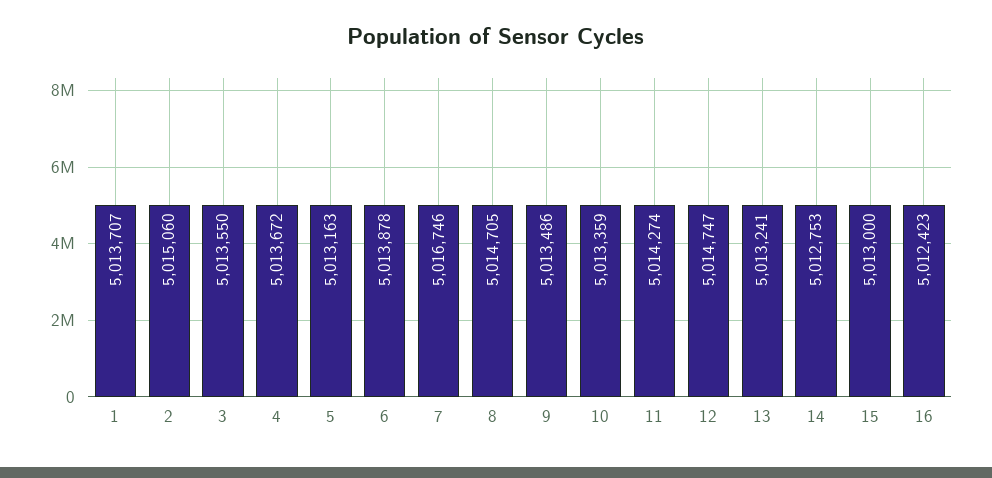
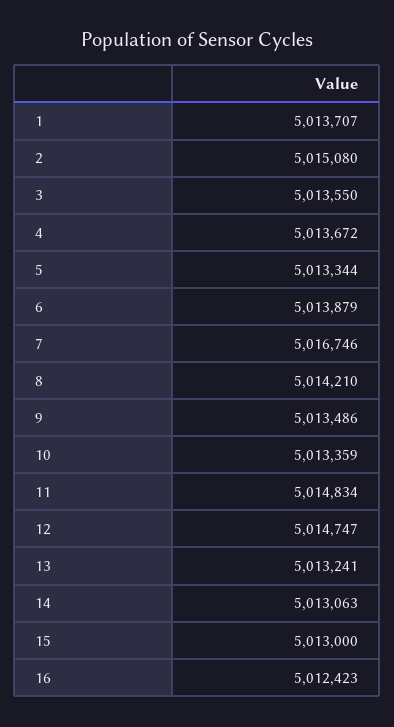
2: 5015060 -> 5015080
5: 5013163 -> 5013344
6: 5013878 -> 5013879
8: 5014705 -> 5014210
11: 5014274 -> 5014834
14: 5012753 -> 5013063

